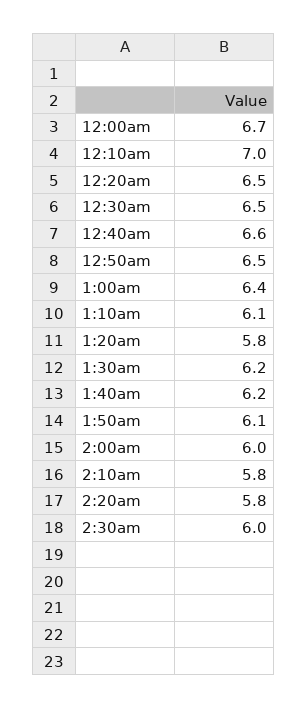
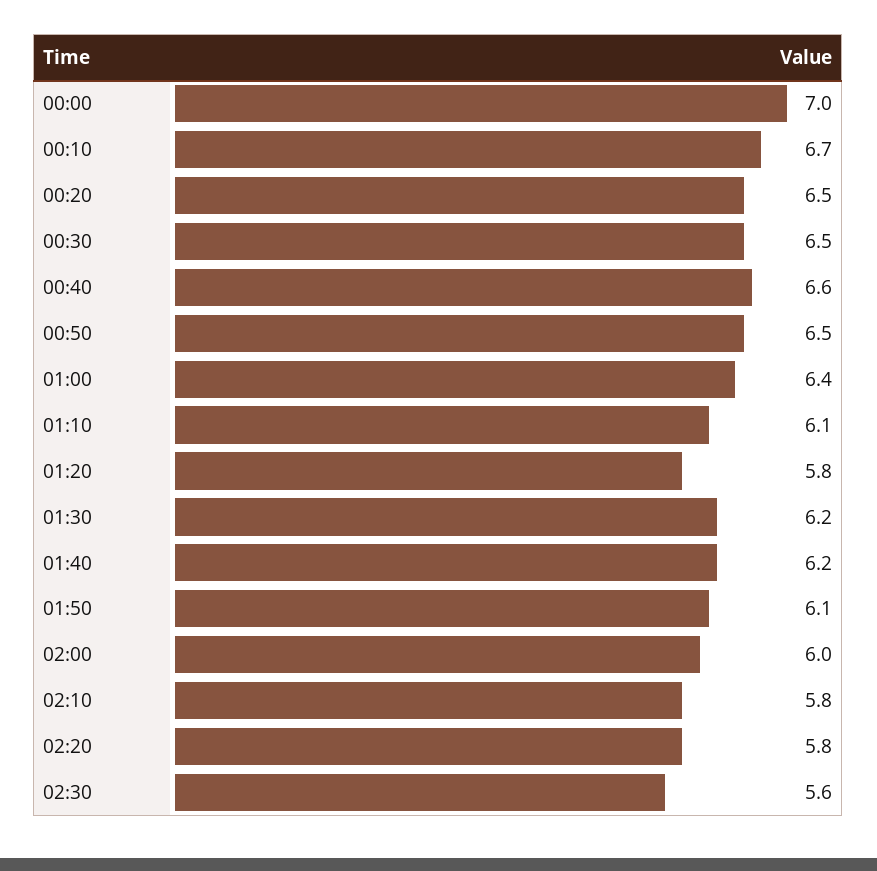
12:00am: 6.7 -> 7
12:10am: 7 -> 6.7
2:30am: 6 -> 5.6

